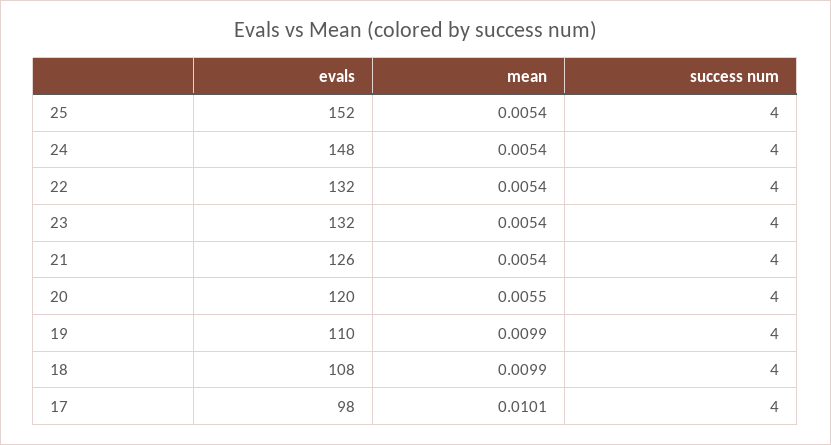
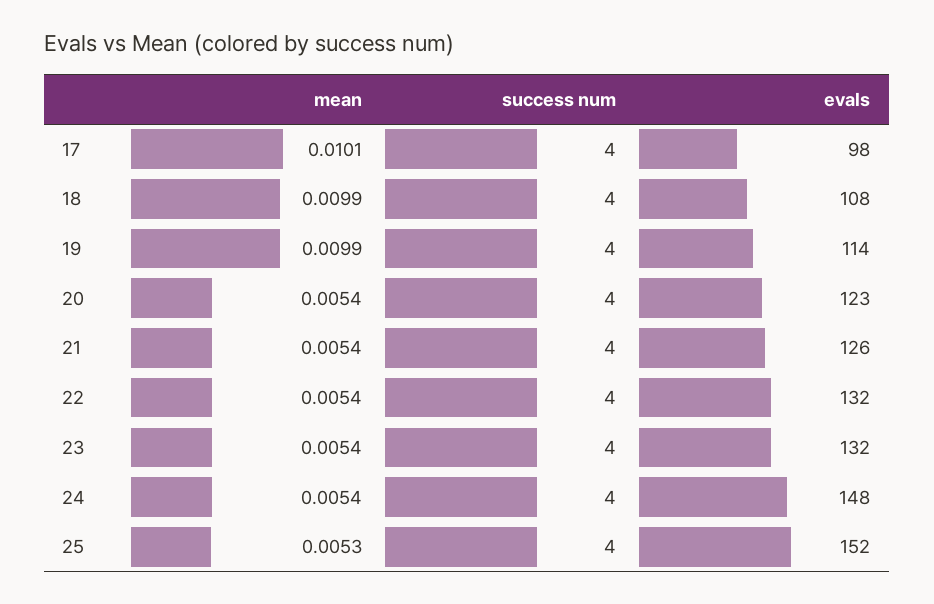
mean, 25: 0.0054 -> 0.0053
evals, 20: 120 -> 123
mean, 20: 0.0055 -> 0.0054
evals, 19: 110 -> 114

